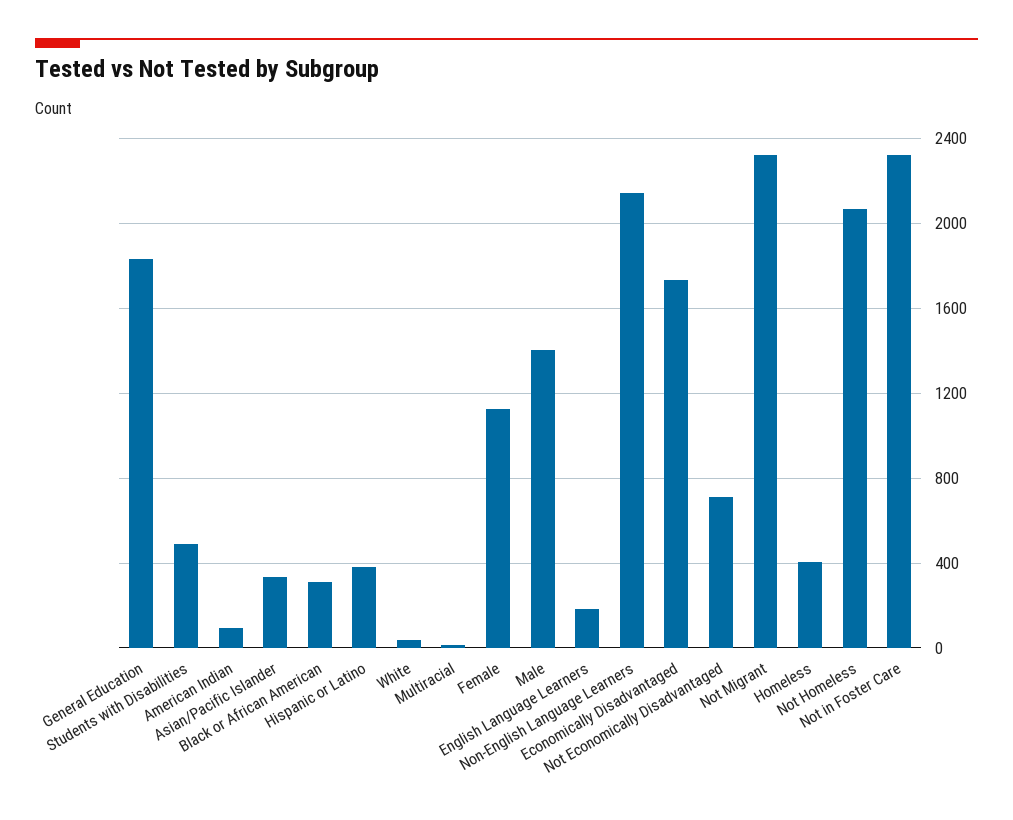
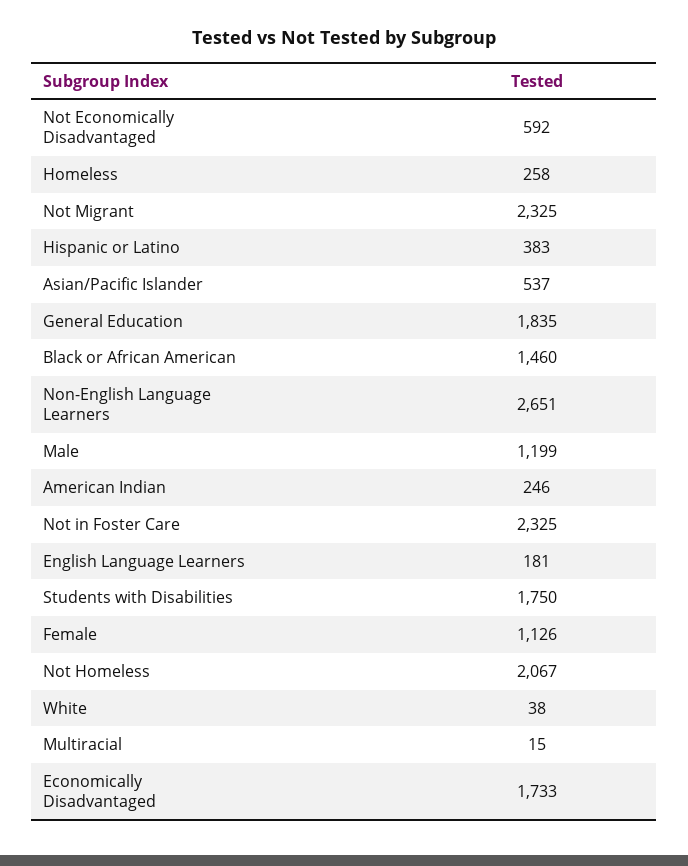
Students with Disabilities: 500 -> 1750
American Indian: 100 -> 246
Asian/Pacific Islander: 350 -> 537
Black or African American: 300 -> 1460
Male: 1400 -> 1199
Non-English Language Learners: 2150 -> 2651
Not Economically Disadvantaged: 700 -> 592
Homeless: 400 -> 258

